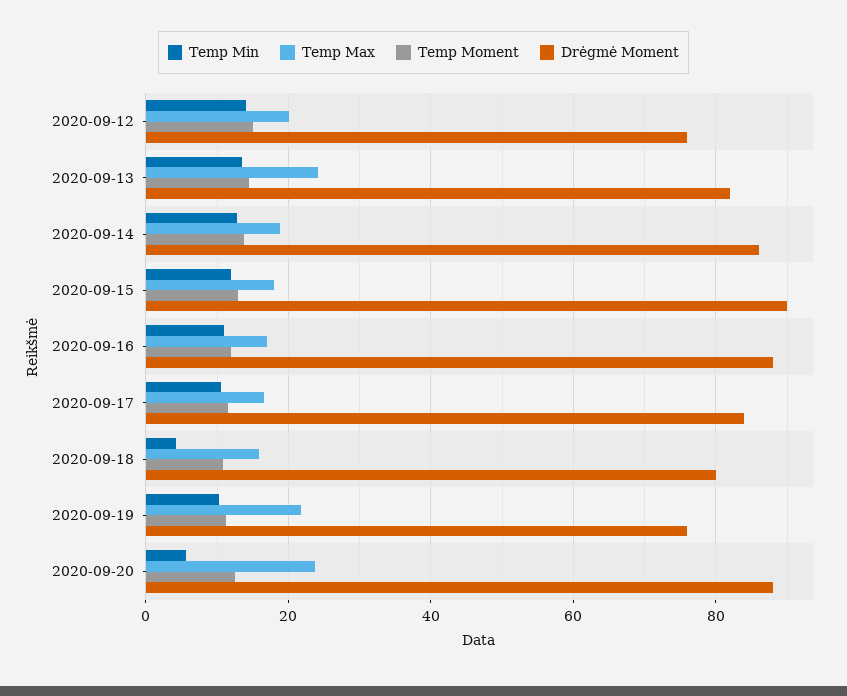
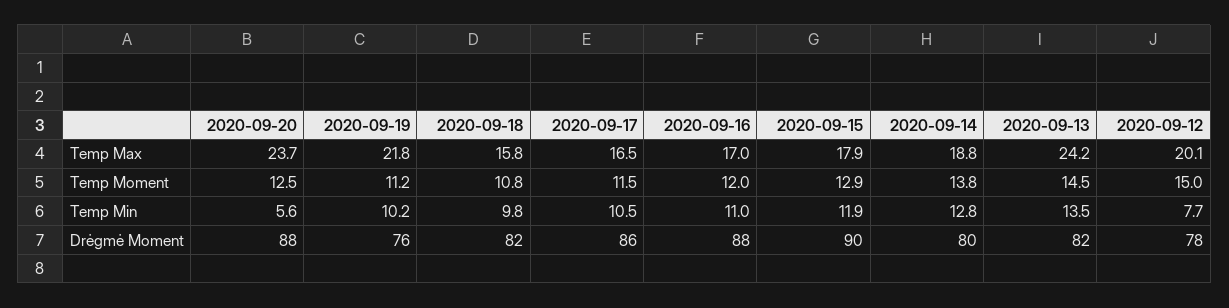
Temp Min, 2020-09-12: 14 -> 7.7
Drėgmė Moment, 2020-09-12: 76 -> 78
Drėgmė Moment, 2020-09-14: 86 -> 80
Drėgmė Moment, 2020-09-17: 84 -> 86
Temp Min, 2020-09-18: 4 -> 9.8
Drėgmė Moment, 2020-09-18: 80 -> 82

